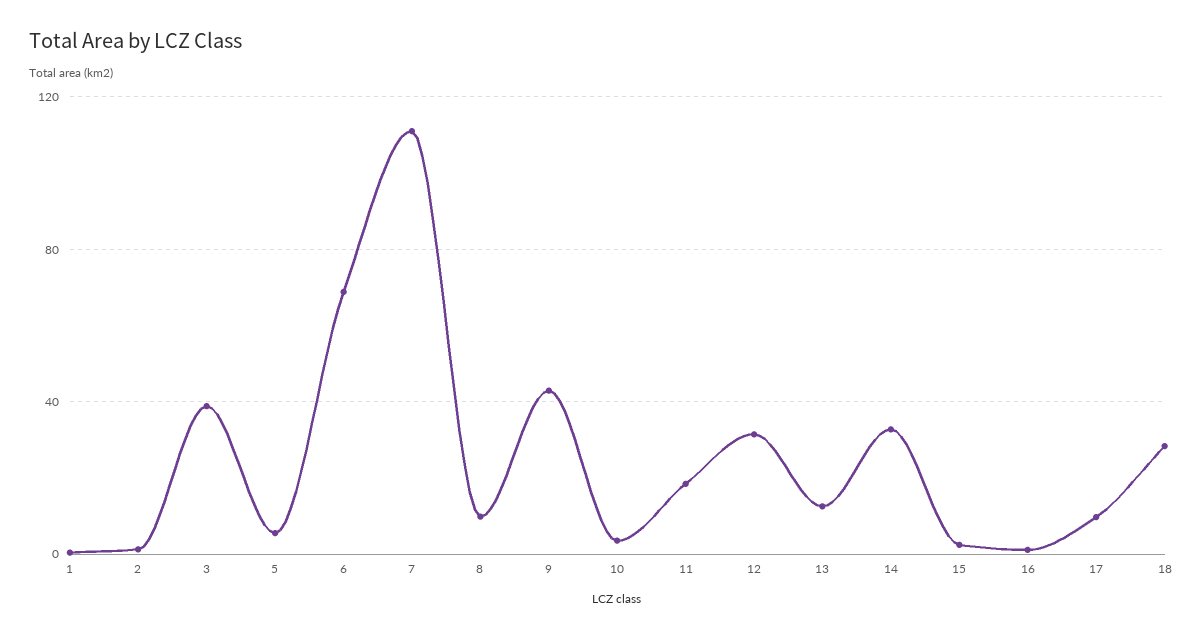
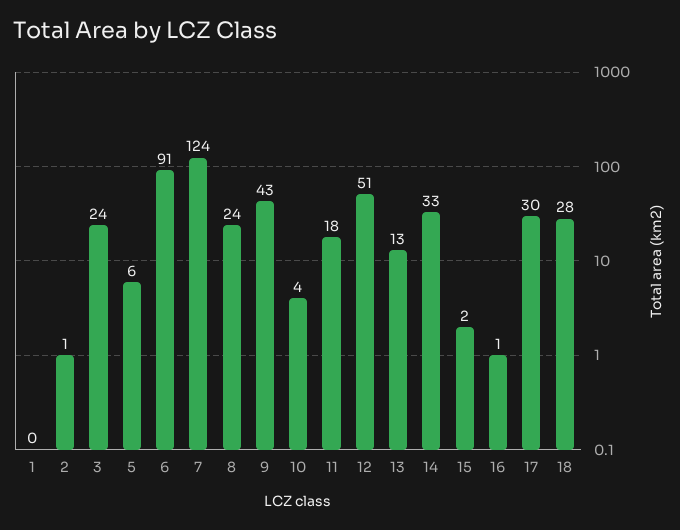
3: 40 -> 24
6: 70 -> 91
7: 110 -> 124
8: 10 -> 24
12: 30 -> 51
17: 10 -> 30

